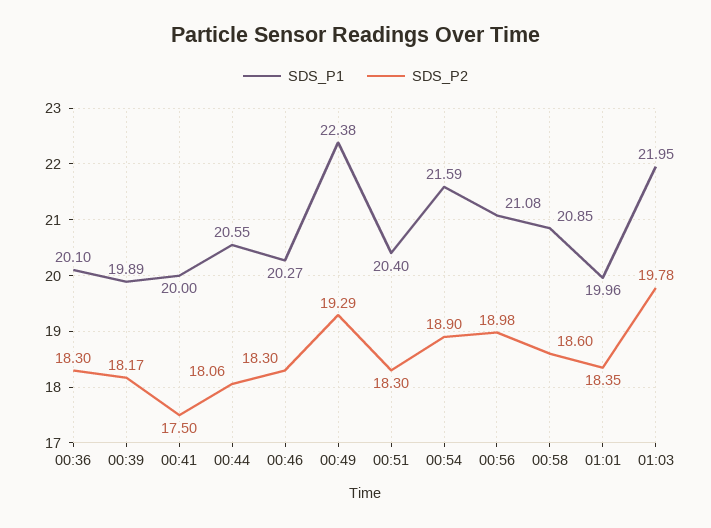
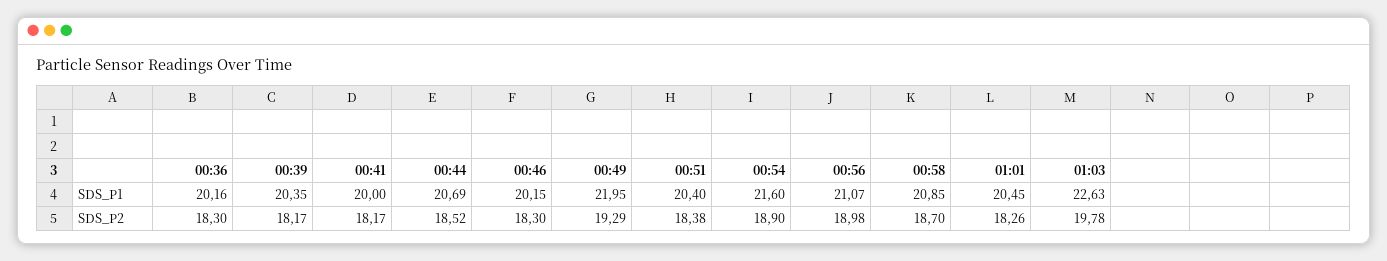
SDS_P1, 00:36: 20.1 -> 20.16
SDS_P1, 00:39: 19.89 -> 20.35
SDS_P2, 00:41: 17.5 -> 18.17
SDS_P1, 00:44: 20.55 -> 20.69
SDS_P2, 00:44: 18.06 -> 18.52
SDS_P1, 00:46: 20.27 -> 20.15
SDS_P1, 00:49: 22.38 -> 21.95
SDS_P2, 00:51: 18.3 -> 18.38
SDS_P1, 00:54: 21.59 -> 21.6
SDS_P1, 00:56: 21.08 -> 21.07
SDS_P2, 00:58: 18.6 -> 18.7
SDS_P1, 01:01: 19.96 -> 20.45
SDS_P2, 01:01: 18.35 -> 18.26
SDS_P1, 01:03: 21.95 -> 22.63

